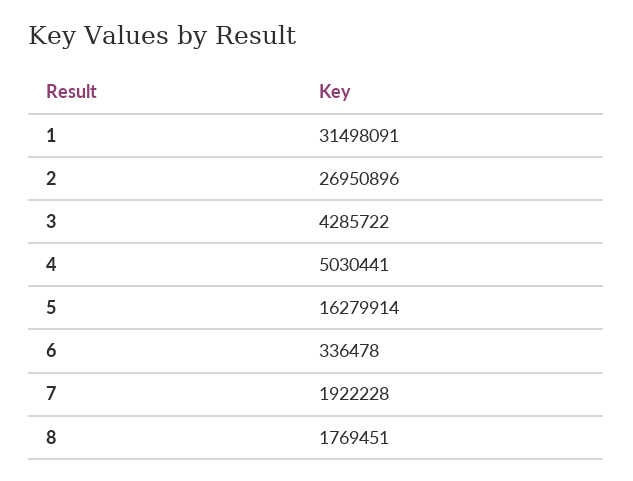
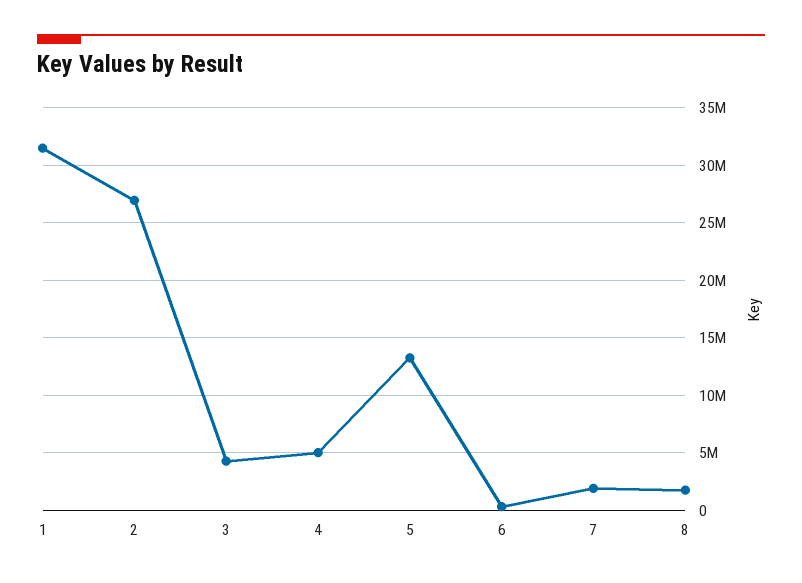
5: 16279914 -> 13000000

